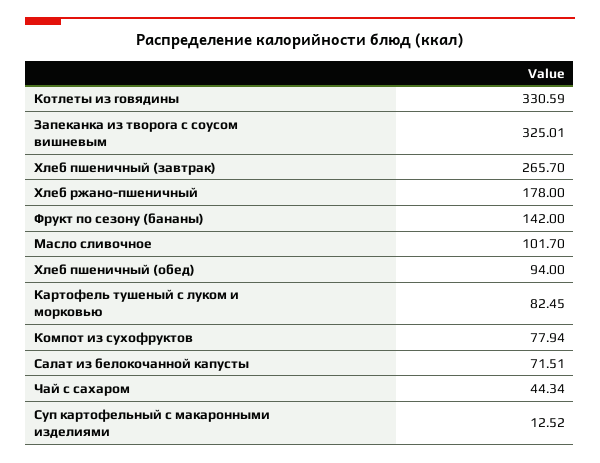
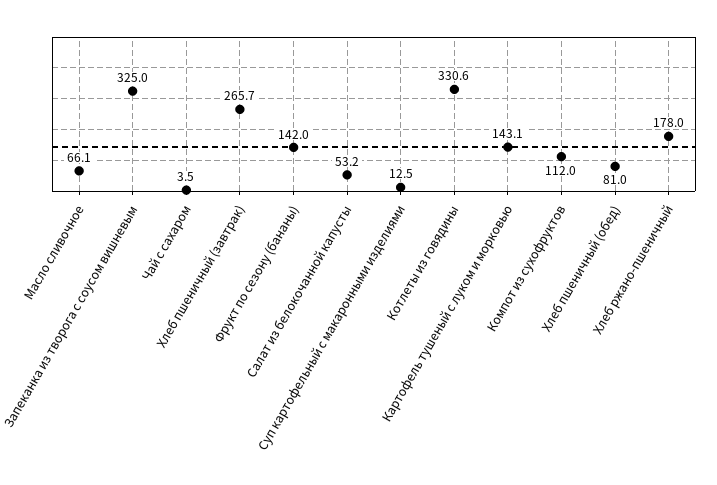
Масло сливочное: 101.7 -> 66.1
Хлеб пшеничный (обед): 94 -> 81
Картофель тушеный с луком и морковью: 82.45 -> 143.1
Компот из сухофруктов: 77.94 -> 112
Салат из белокочанной капусты: 71.51 -> 53.2
Чай с сахаром: 44.34 -> 3.5

